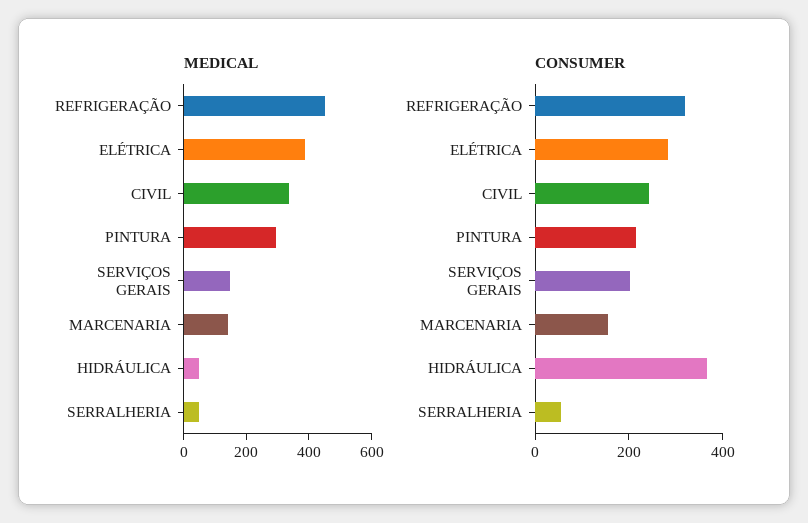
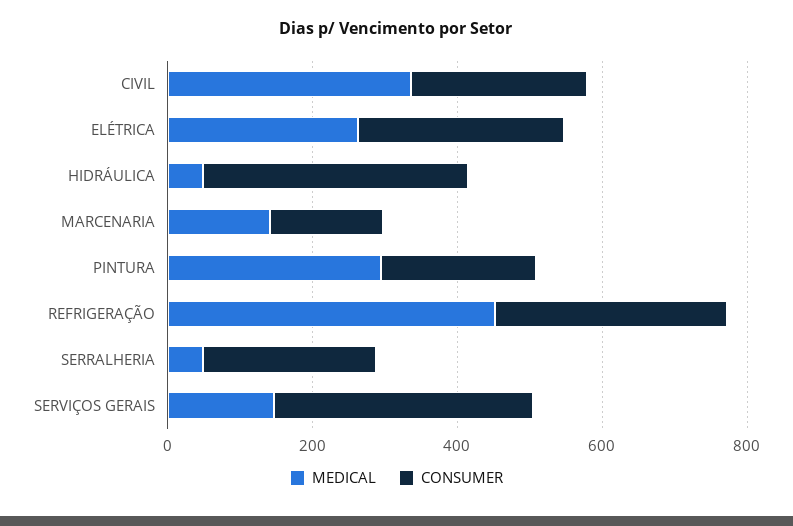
MEDICAL, ELÉTRICA: 400 -> 250
CONSUMER, SERVIÇOS GERAIS: 200 -> 350
CONSUMER, SERRALHERIA: 50 -> 250

